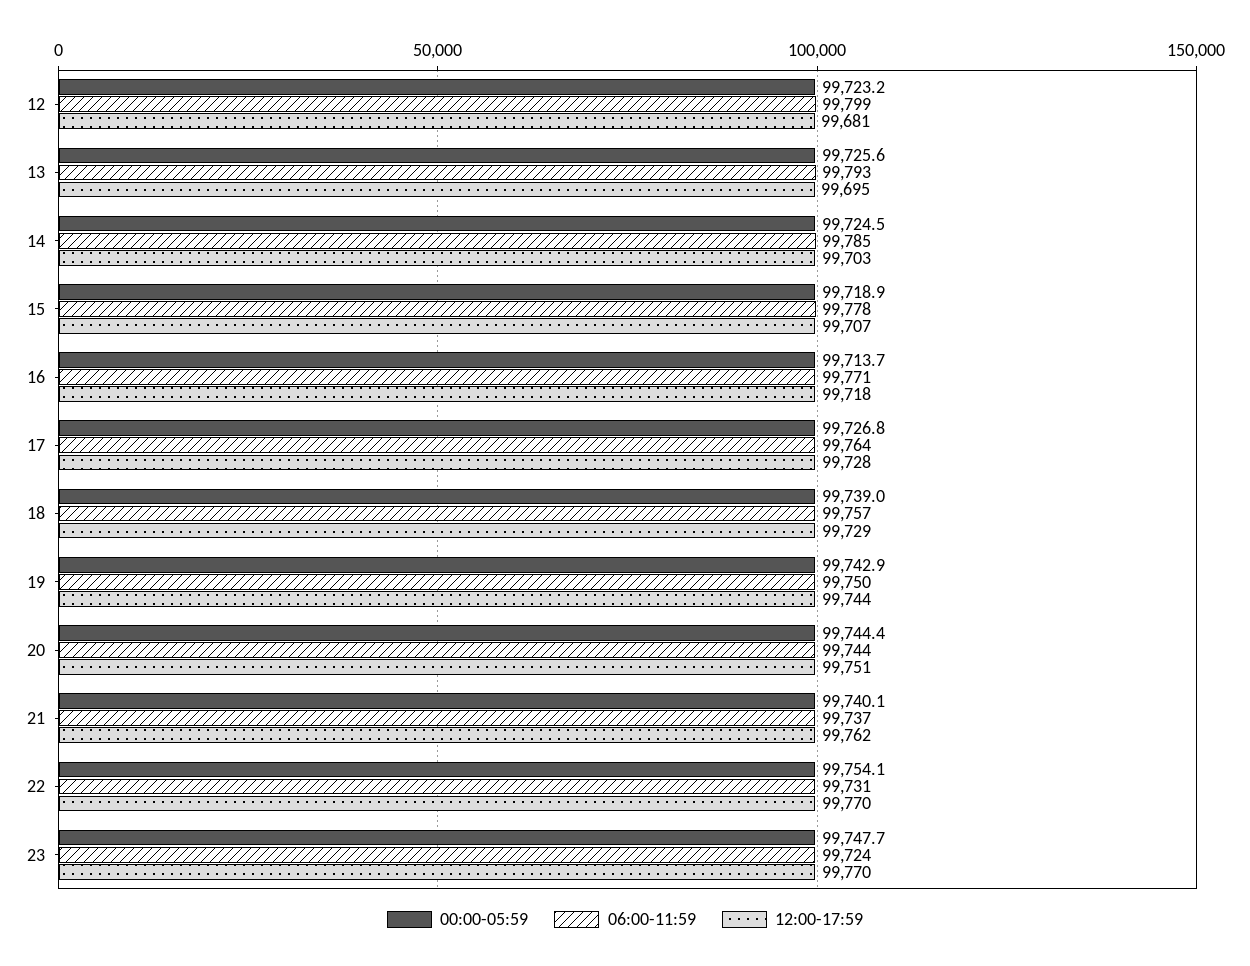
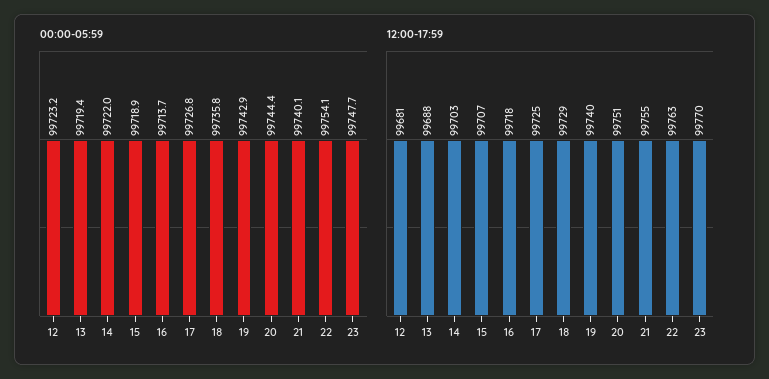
06:00-11:59, 12: 99799 -> none
00:00-05:59, 13: 99725.6 -> 99719.4
06:00-11:59, 13: 99793 -> none
12:00-17:59, 13: 99695 -> 99688
00:00-05:59, 14: 99724.5 -> 99722
06:00-11:59, 14: 99785 -> none
06:00-11:59, 15: 99778 -> none
06:00-11:59, 16: 99771 -> none
06:00-11:59, 17: 99764 -> none
12:00-17:59, 17: 99728 -> 99725
00:00-05:59, 18: 99739 -> 99735.8
06:00-11:59, 18: 99757 -> none
06:00-11:59, 19: 99750 -> none
12:00-17:59, 19: 99744 -> 99740
06:00-11:59, 20: 99744 -> none
06:00-11:59, 21: 99737 -> none
12:00-17:59, 21: 99762 -> 99755
06:00-11:59, 22: 99731 -> none
12:00-17:59, 22: 99770 -> 99763
06:00-11:59, 23: 99724 -> none

